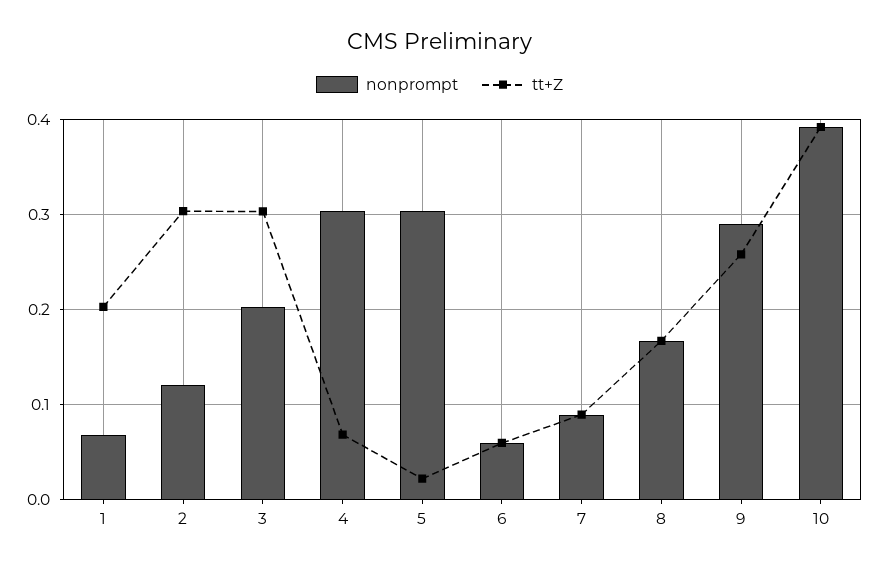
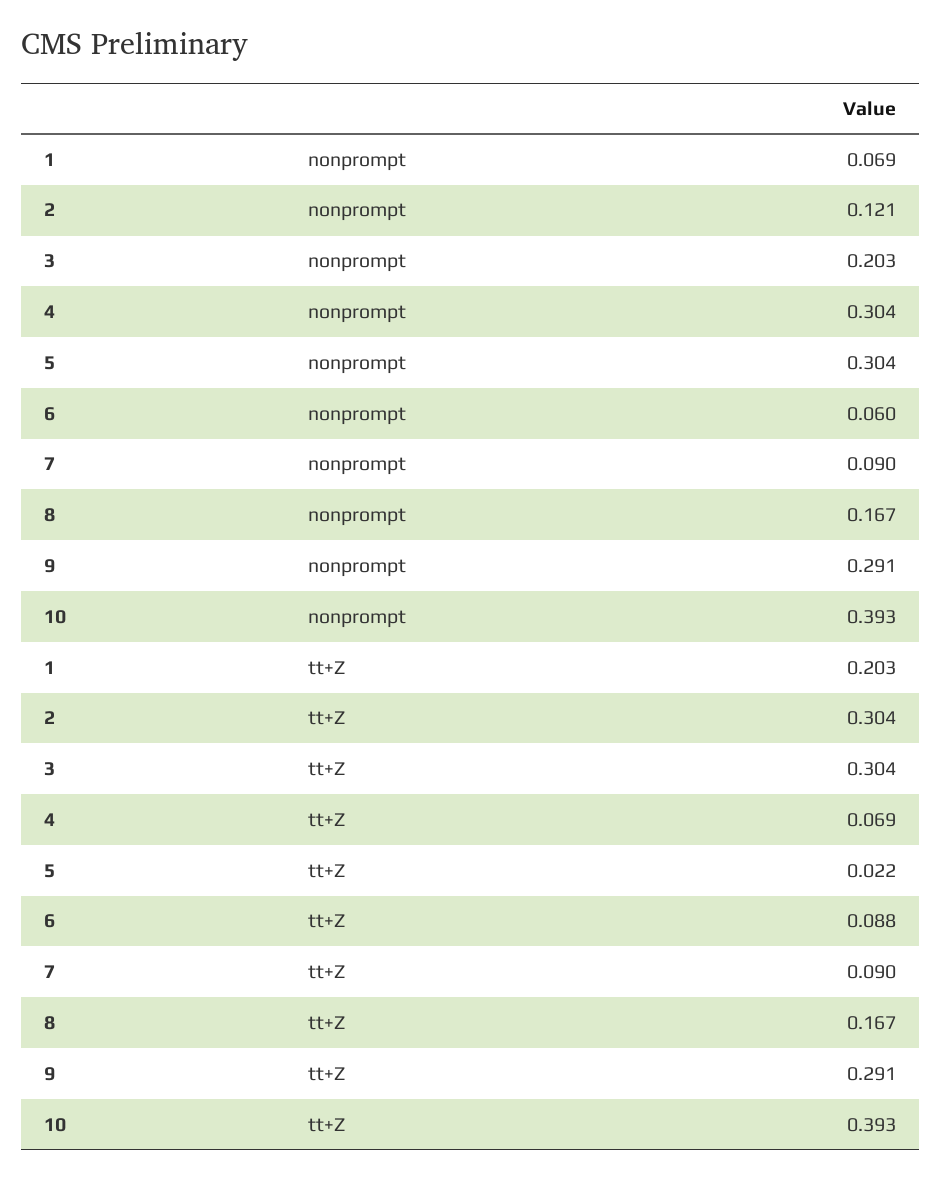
tt+Z, 6: 0.06 -> 0.088
tt+Z, 9: 0.26 -> 0.291

